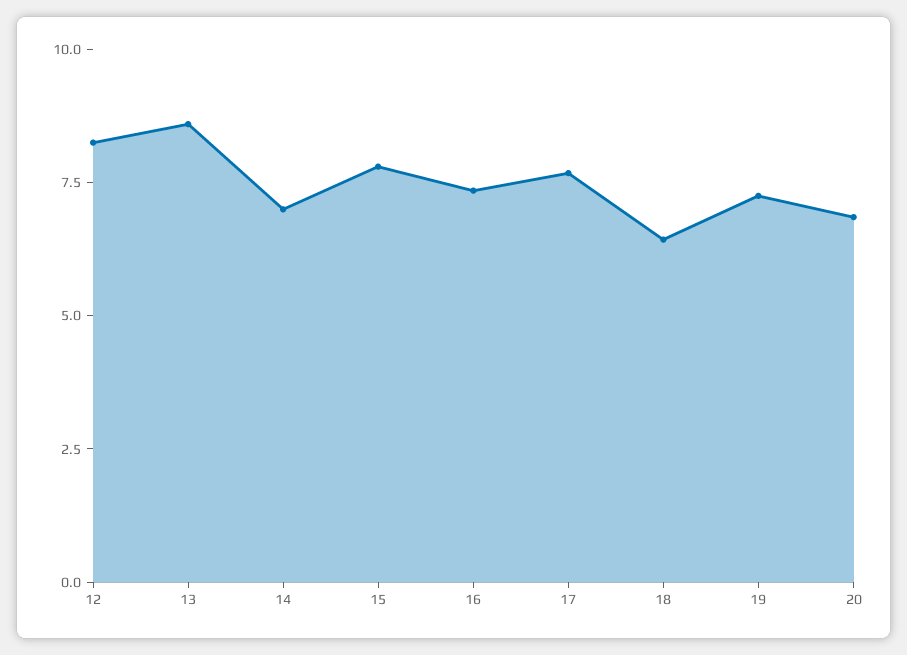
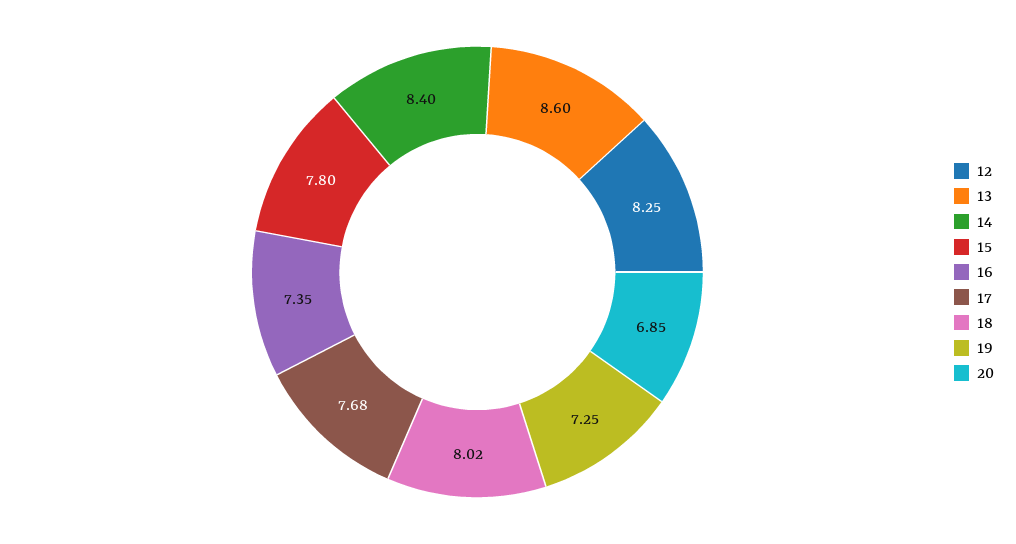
14: 7 -> 8.4
18: 6.5 -> 8.02

